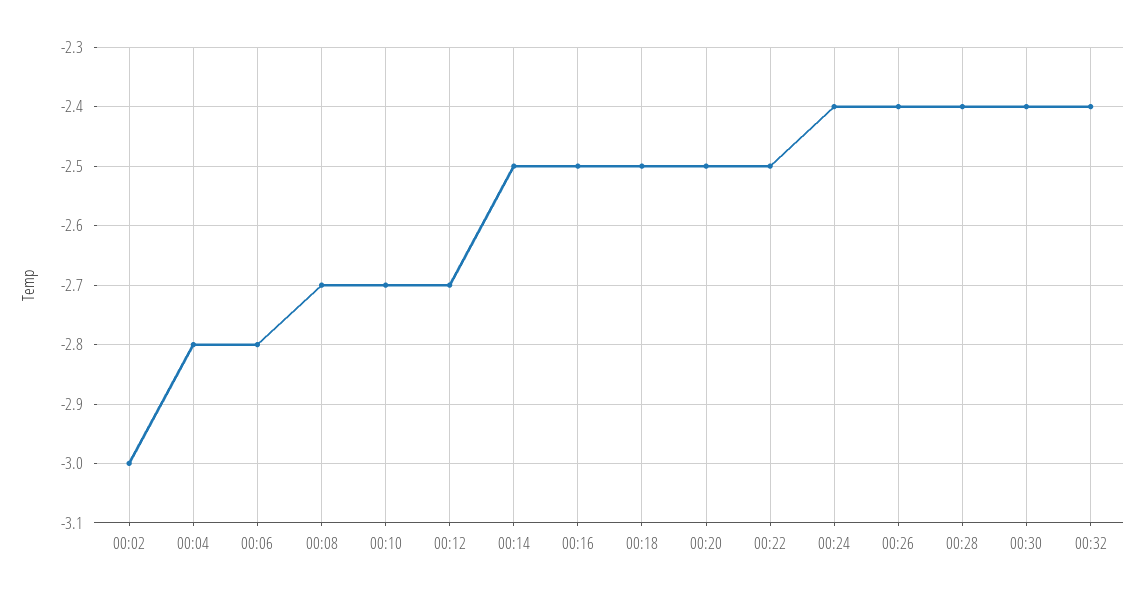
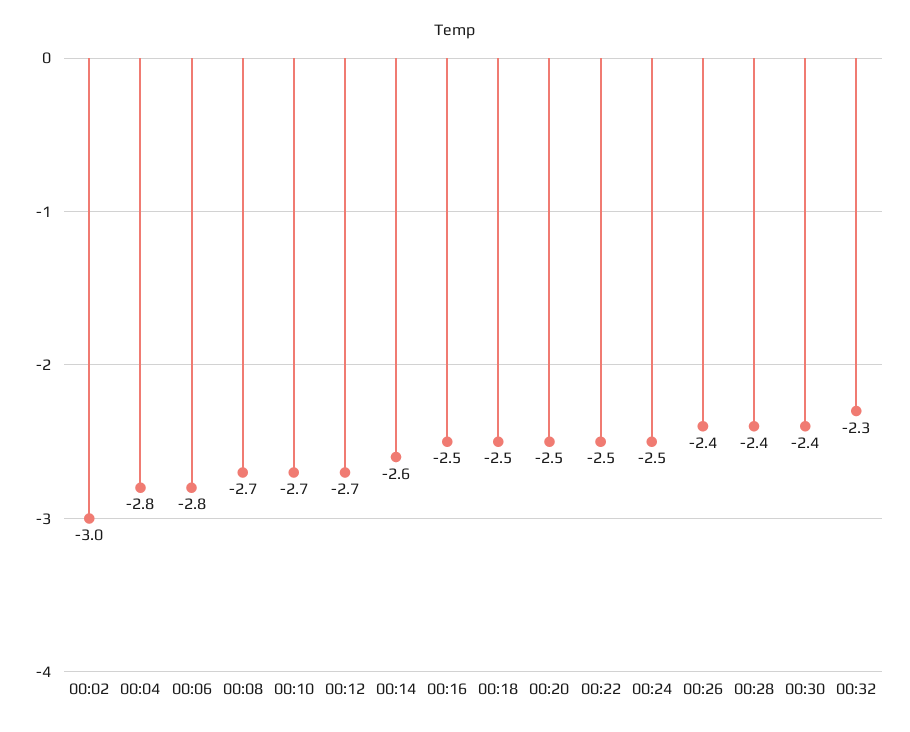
00:14: -2.5 -> -2.6
00:24: -2.4 -> -2.5
00:32: -2.4 -> -2.3

